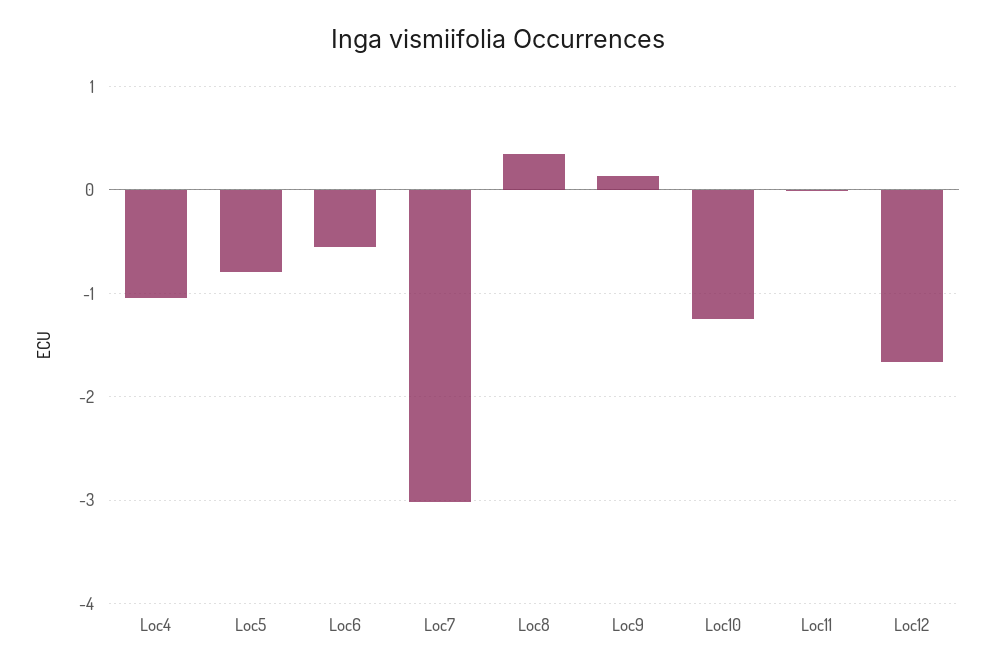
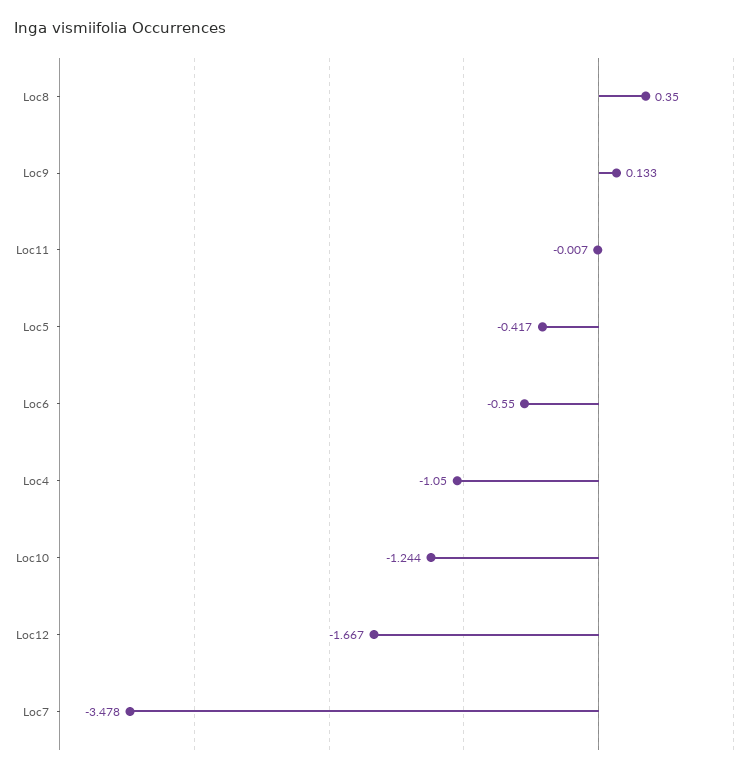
Loc5: -0.8 -> -0.417
Loc7: -3 -> -3.478

